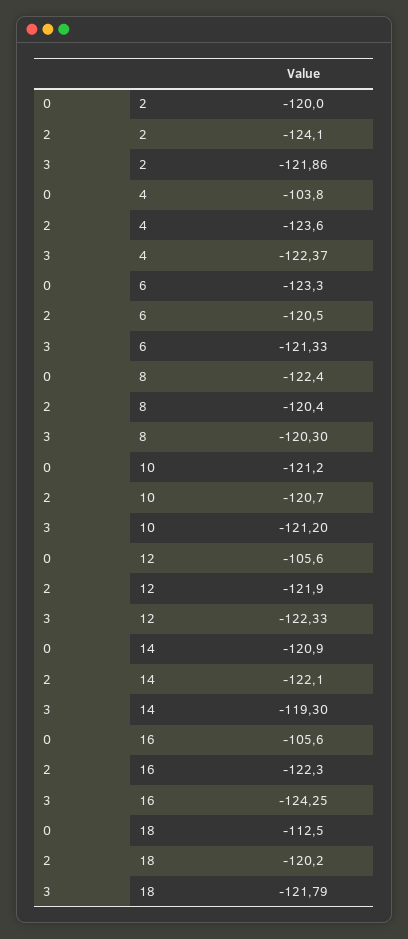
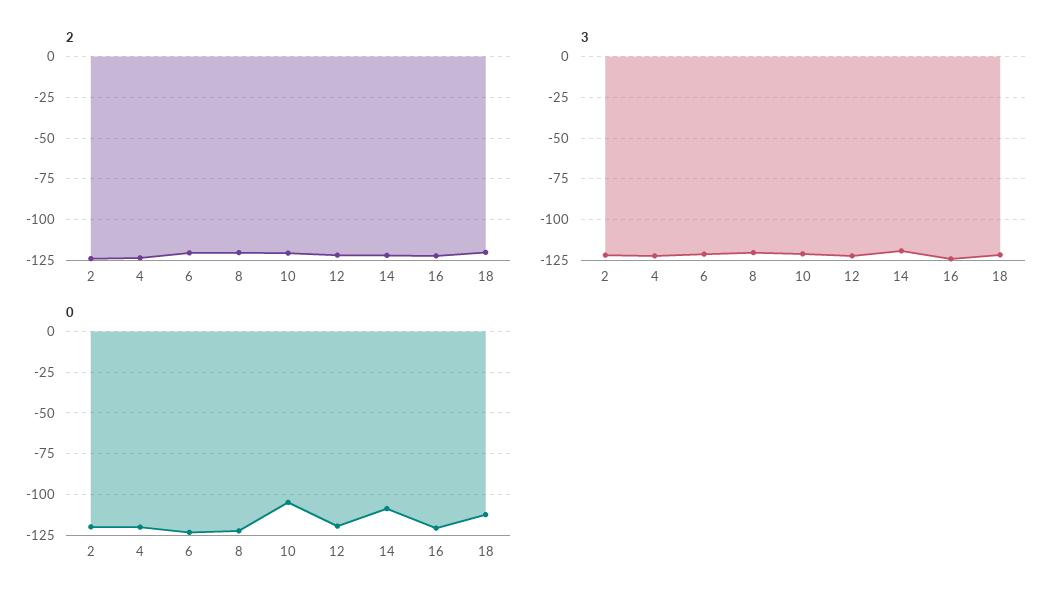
0, 4: -103.8 -> -120
0, 10: -121.2 -> -105
0, 12: -105.6 -> -120
0, 14: -120.9 -> -110
0, 16: -105.6 -> -120

